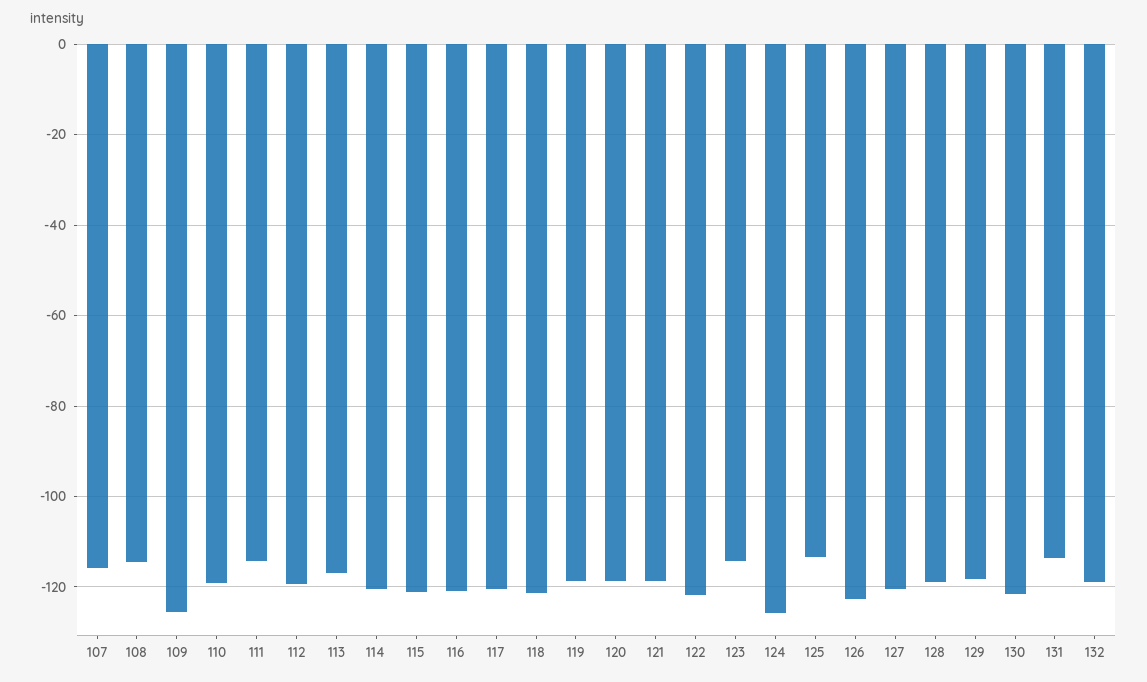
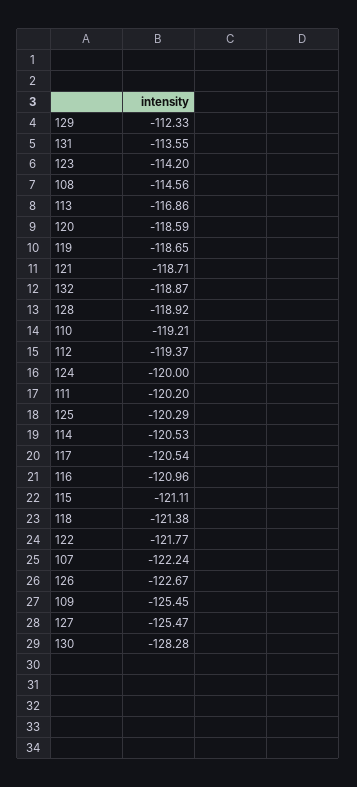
107: -116 -> -122.24
111: -114 -> -120.2
124: -126 -> -120
125: -114 -> -120.29
127: -120 -> -125.47
129: -118 -> -112.33
130: -122 -> -128.28

